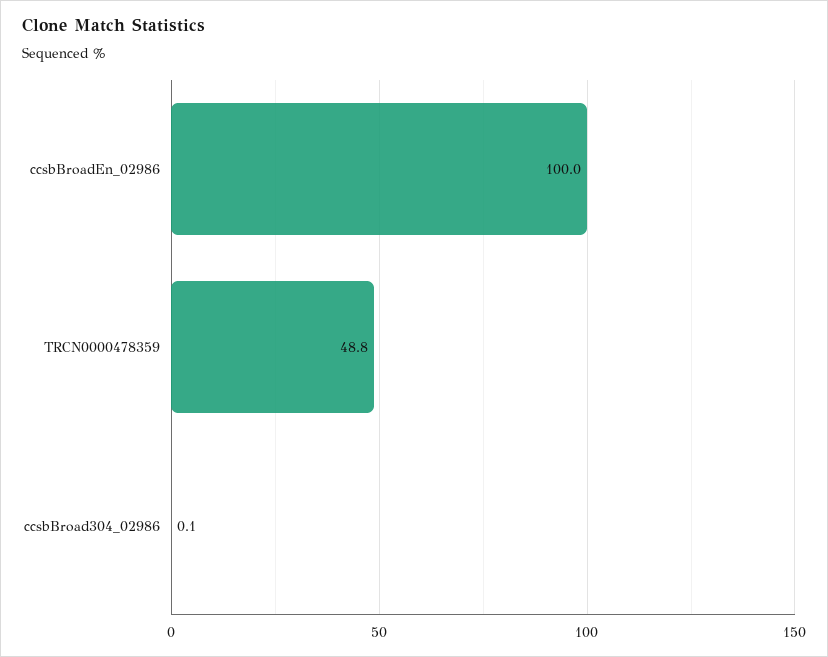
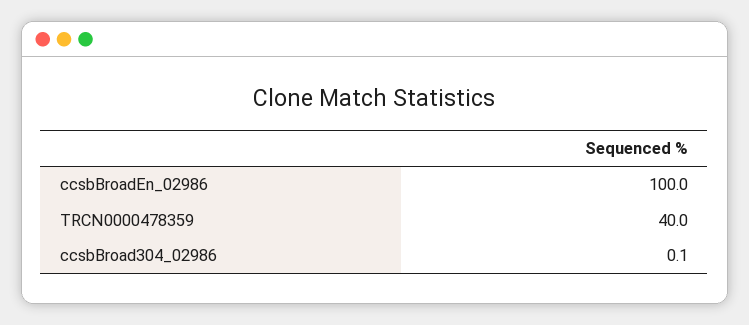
TRCN0000478359: 48.8 -> 40

